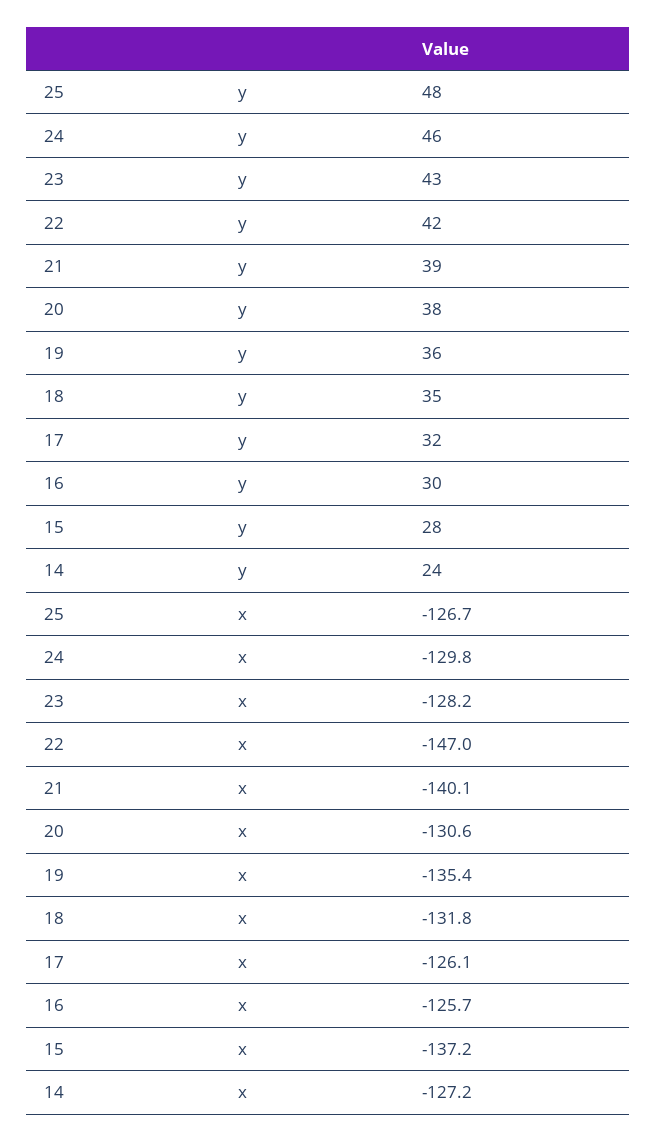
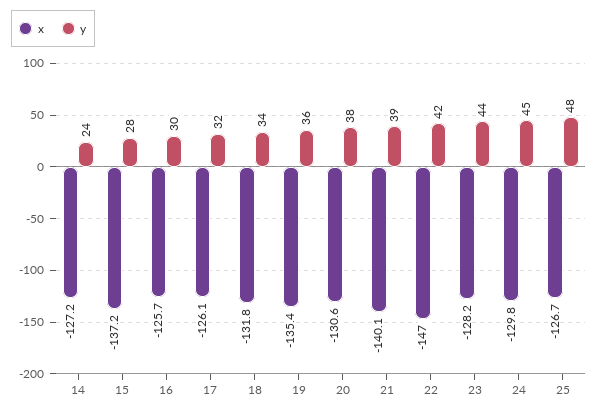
y, 24: 46 -> 45
y, 23: 43 -> 44
y, 18: 35 -> 34

